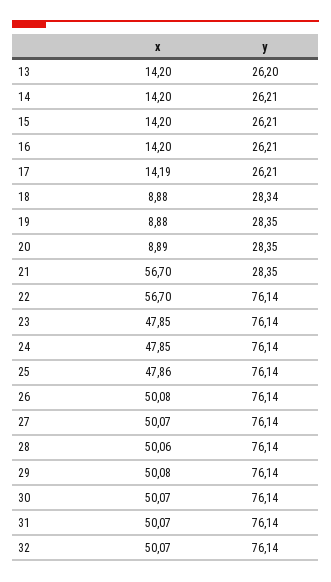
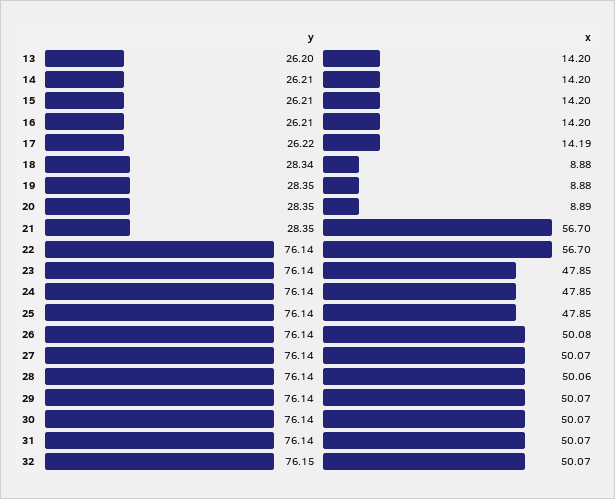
y, 17: 26.21 -> 26.22
x, 25: 47.86 -> 47.85
x, 29: 50.08 -> 50.07
y, 32: 76.14 -> 76.15

